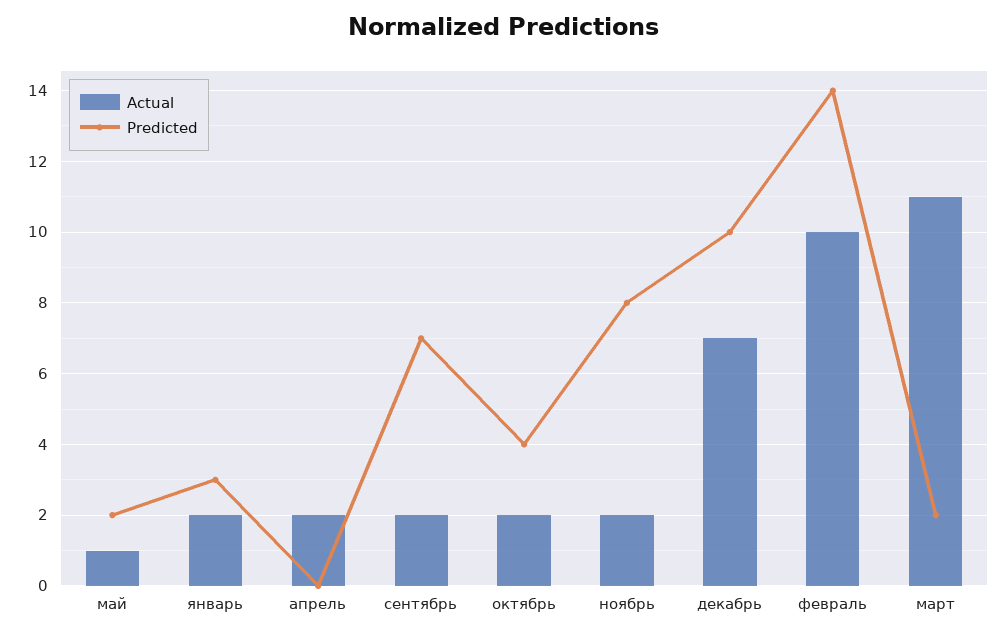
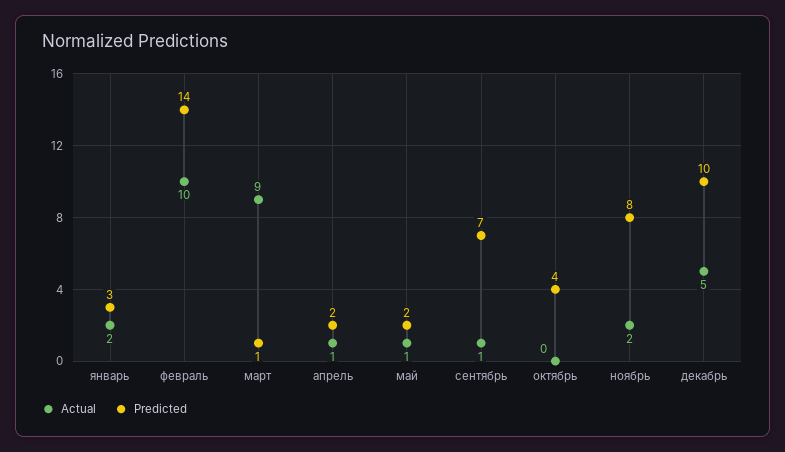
Actual, апрель: 2 -> 1
Predicted, апрель: 0 -> 2
Actual, сентябрь: 2 -> 1
Actual, октябрь: 2 -> 0
Actual, декабрь: 7 -> 5
Actual, март: 11 -> 9
Predicted, март: 2 -> 1

